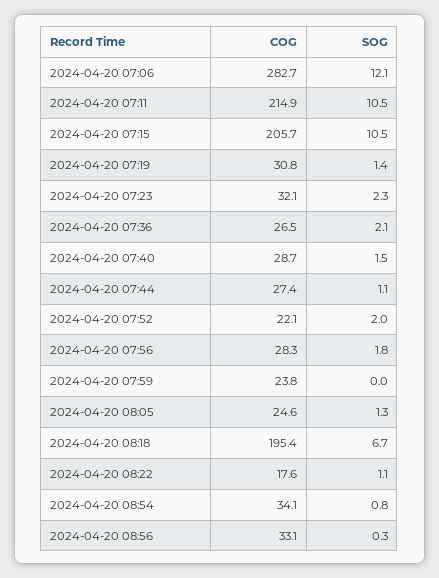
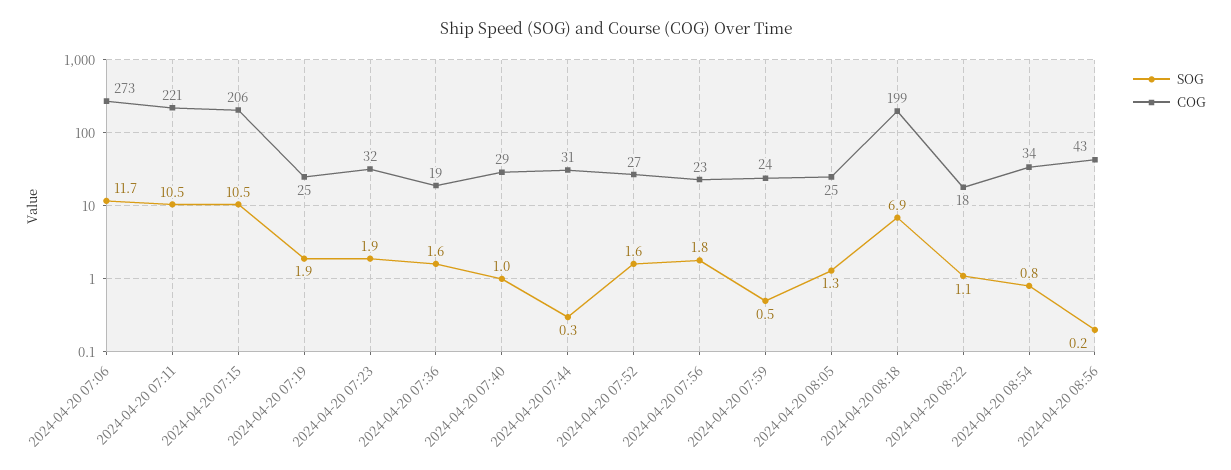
COG, 2024-04-20 07:06: 282.7 -> 273
SOG, 2024-04-20 07:06: 12.1 -> 11.7
COG, 2024-04-20 07:11: 214.9 -> 221
COG, 2024-04-20 07:19: 30.8 -> 25
SOG, 2024-04-20 07:19: 1.4 -> 1.9
SOG, 2024-04-20 07:23: 2.3 -> 1.9
COG, 2024-04-20 07:36: 26.5 -> 19
SOG, 2024-04-20 07:36: 2.1 -> 1.6
SOG, 2024-04-20 07:40: 1.5 -> 1
COG, 2024-04-20 07:44: 27.4 -> 31
SOG, 2024-04-20 07:44: 1.1 -> 0.3
COG, 2024-04-20 07:52: 22.1 -> 27
SOG, 2024-04-20 07:52: 2 -> 1.6
COG, 2024-04-20 07:56: 28.3 -> 23
SOG, 2024-04-20 07:59: 0 -> 0.5
COG, 2024-04-20 08:18: 195.4 -> 199
SOG, 2024-04-20 08:18: 6.7 -> 6.9
COG, 2024-04-20 08:56: 33.1 -> 43
SOG, 2024-04-20 08:56: 0.3 -> 0.2

